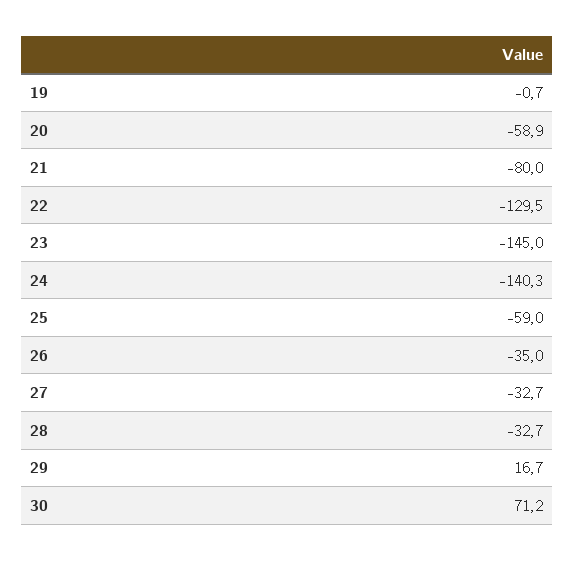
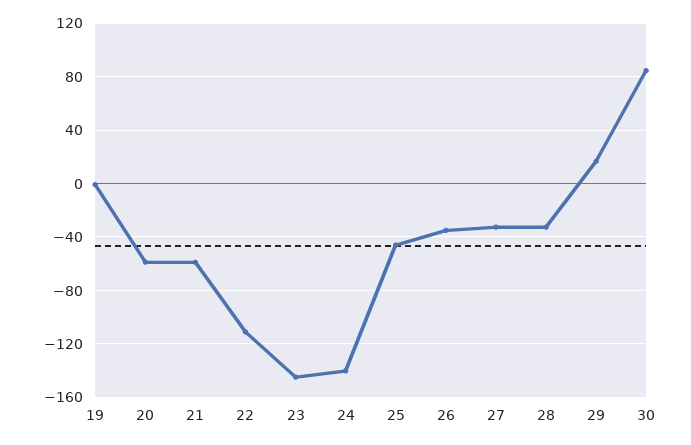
21: -80 -> -60
22: -129.5 -> -110
25: -59 -> -45
30: 71.2 -> 85

